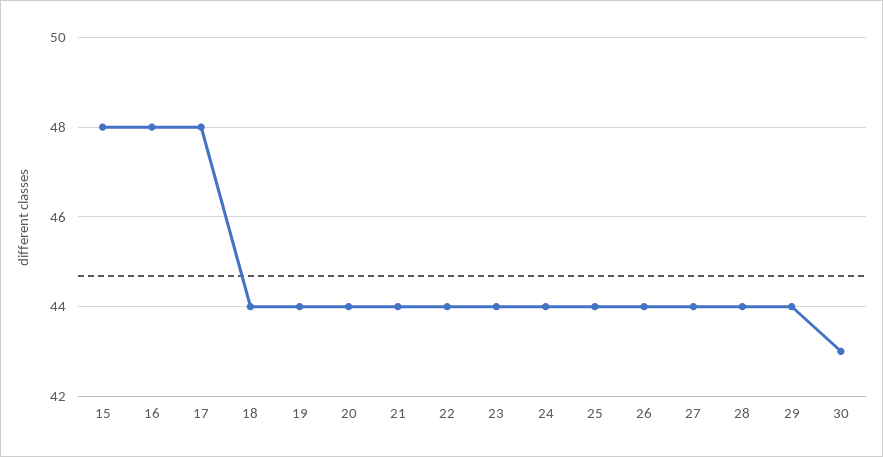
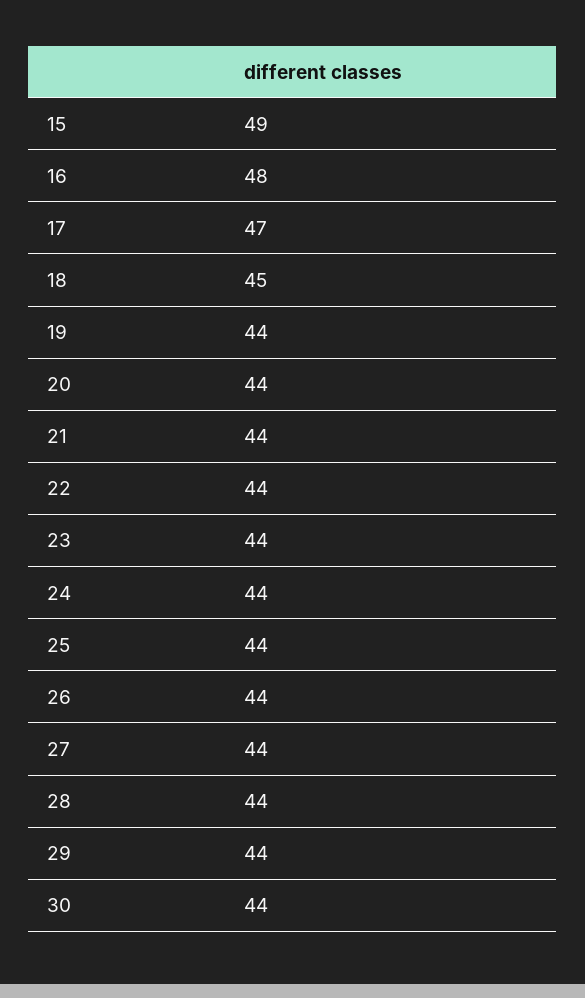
15: 48 -> 49
17: 48 -> 47
18: 44 -> 45
30: 43 -> 44

